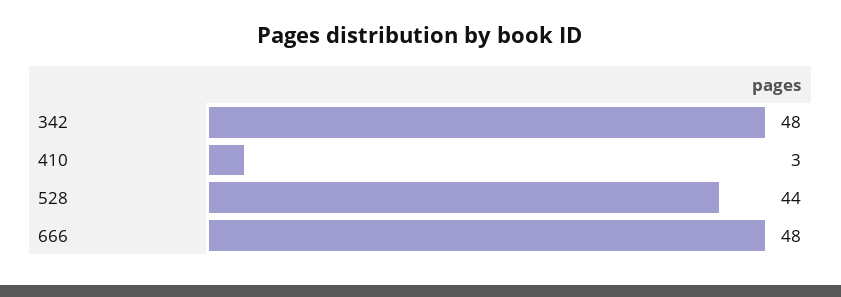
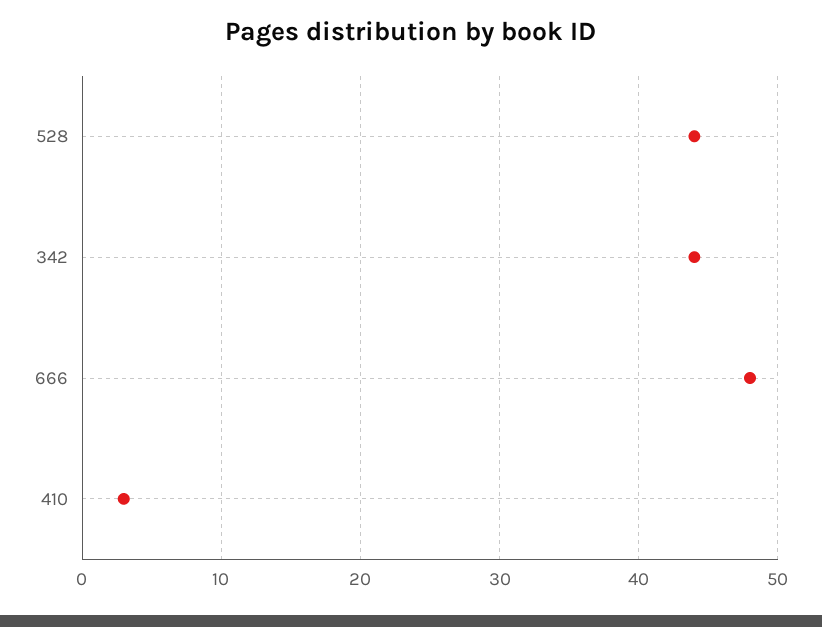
342: 48 -> 44

